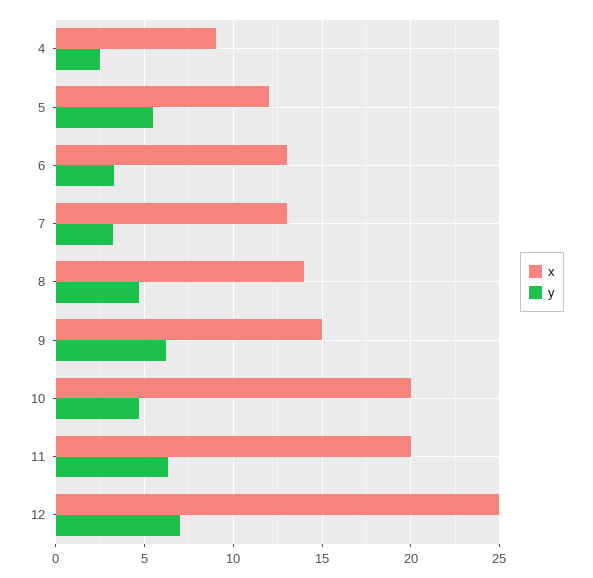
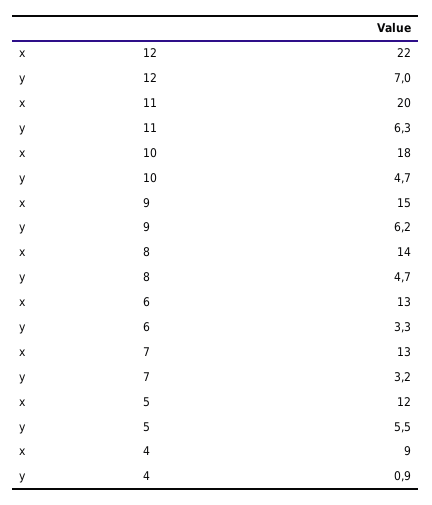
y, 4: 2.5 -> 0.9
x, 10: 20 -> 18
x, 12: 25 -> 22

